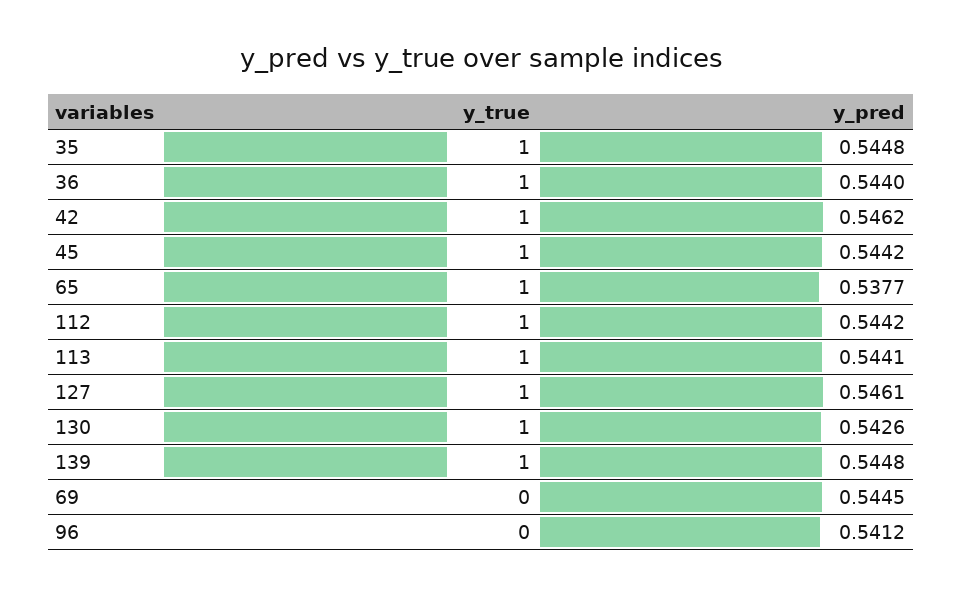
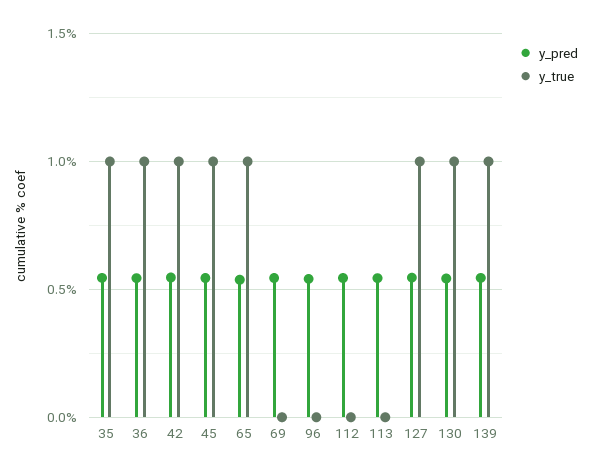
y_true, 112: 1 -> 0
y_true, 113: 1 -> 0

